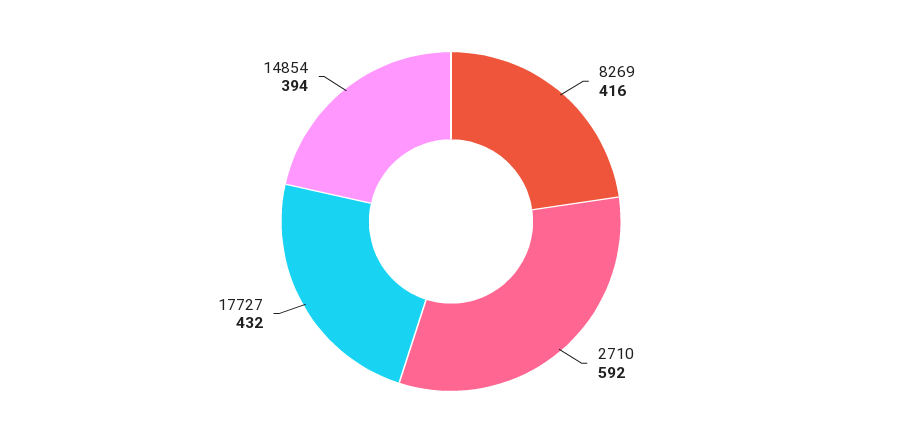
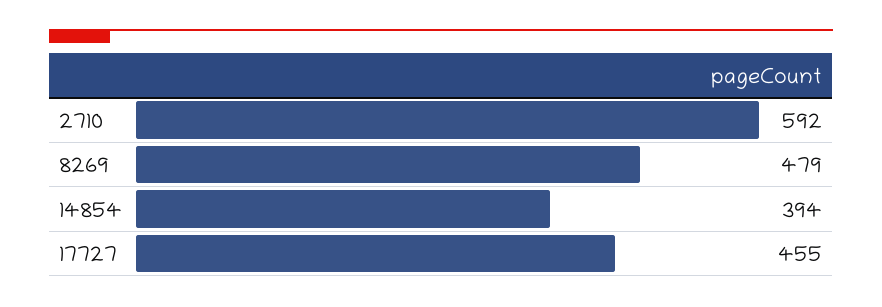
8269: 416 -> 479
17727: 432 -> 455

